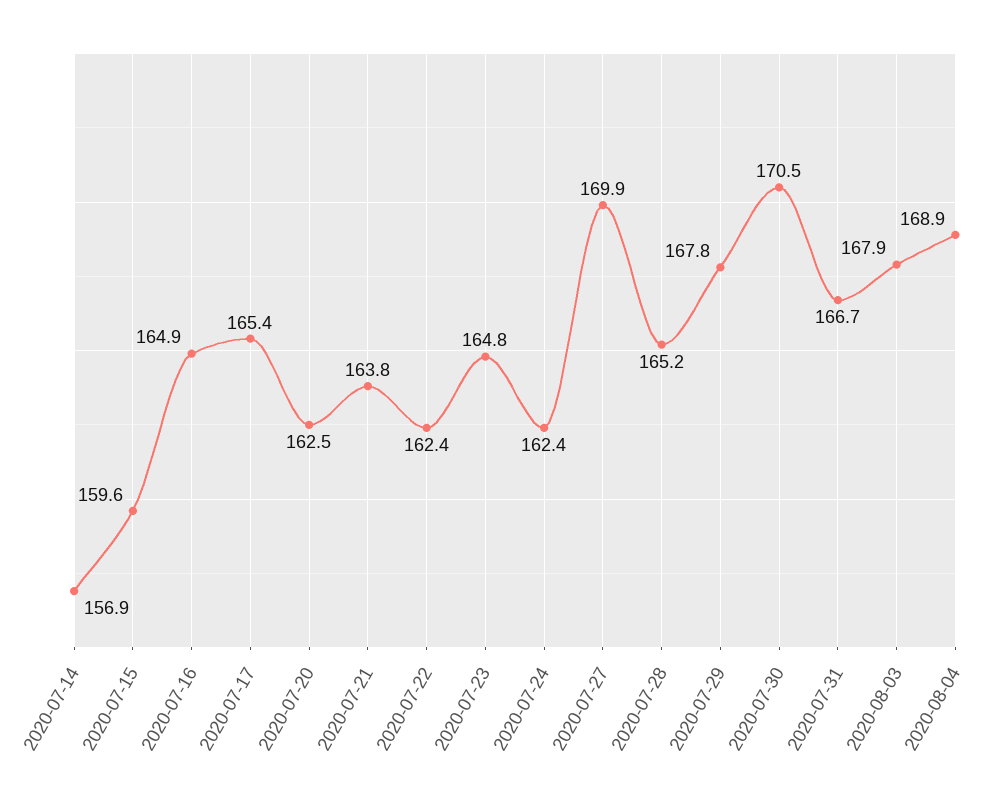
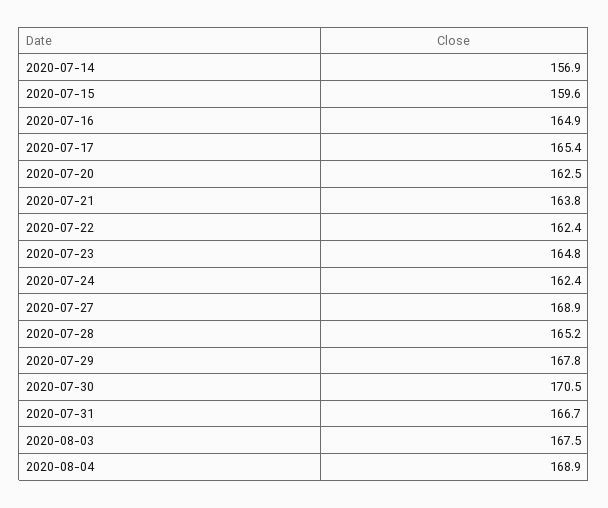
2020-07-27: 169.9 -> 168.9
2020-08-03: 167.9 -> 167.5

